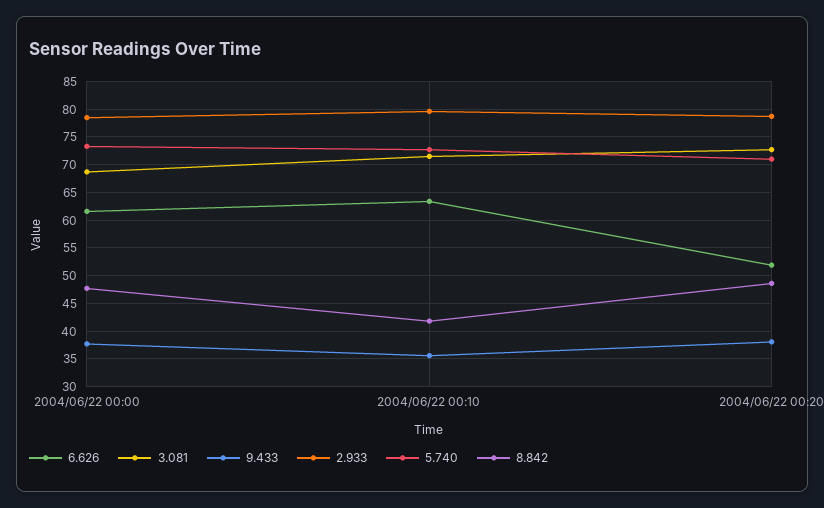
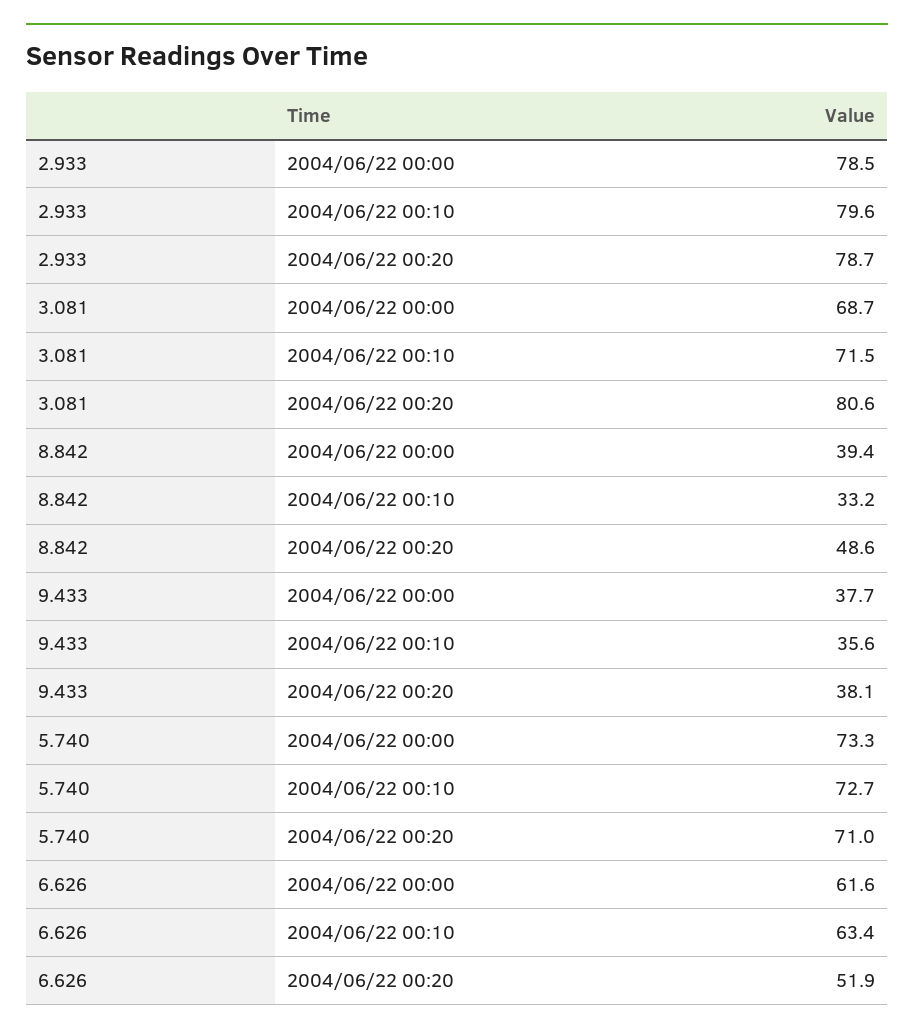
8.842, 2004/06/22 00:00: 47.5 -> 39.4
8.842, 2004/06/22 00:10: 42.5 -> 33.2
3.081, 2004/06/22 00:20: 72.5 -> 80.6

